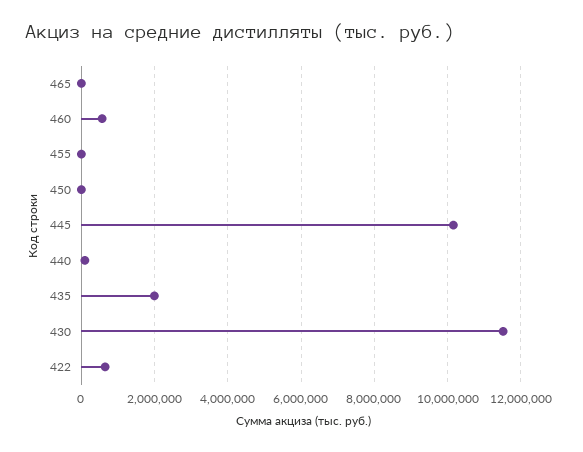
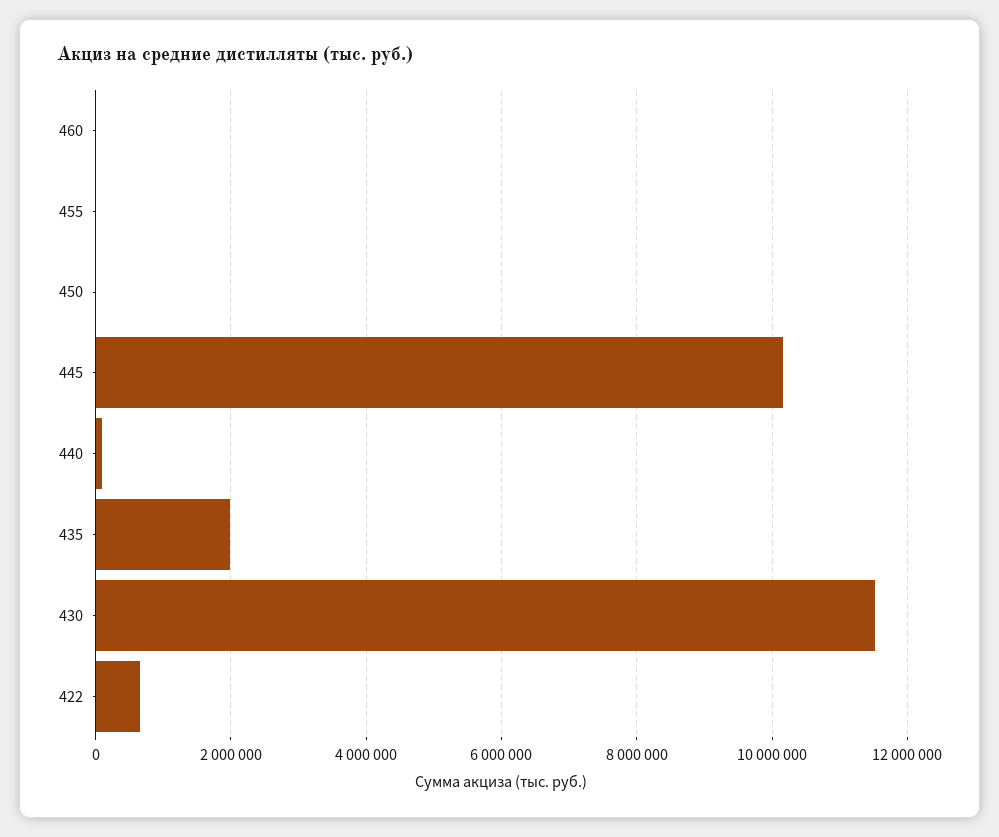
465: 0 -> none
460: 600000 -> 0

